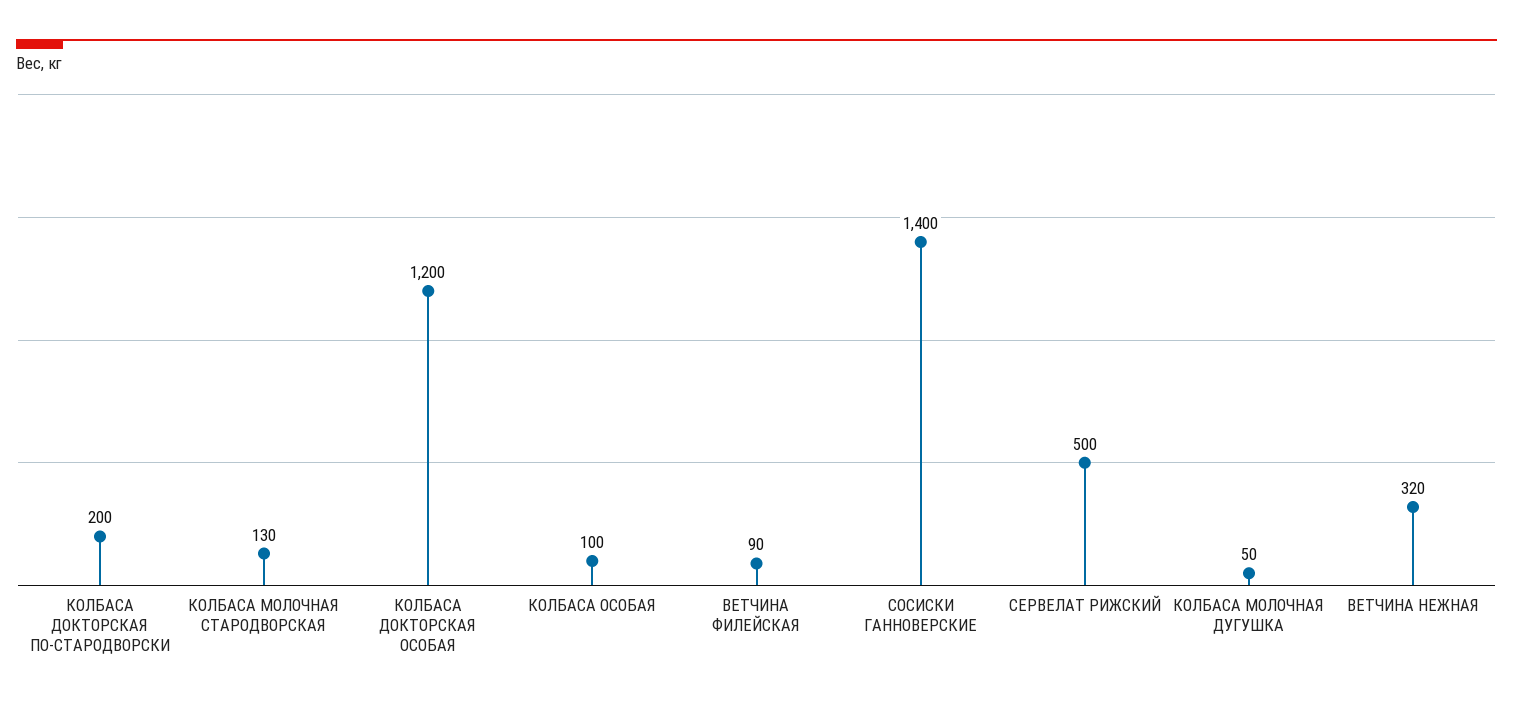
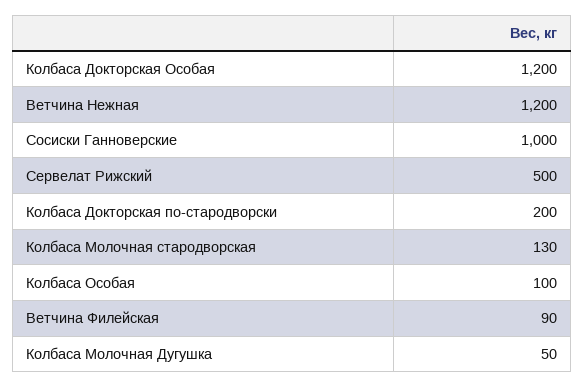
СОСИСКИ ГАННОВЕРСКИЕ: 1400 -> 1000
ВЕТЧИНА НЕЖНАЯ: 320 -> 1200

